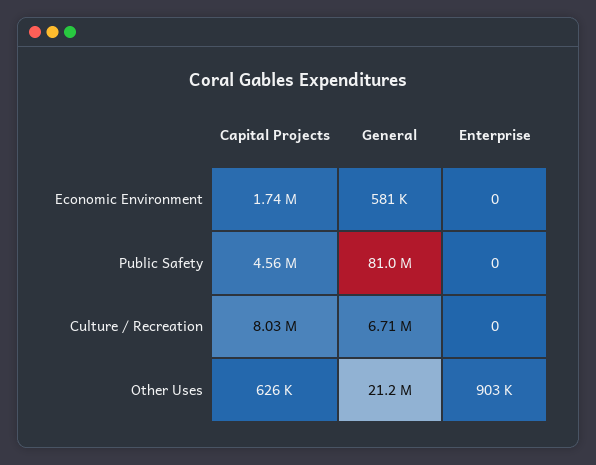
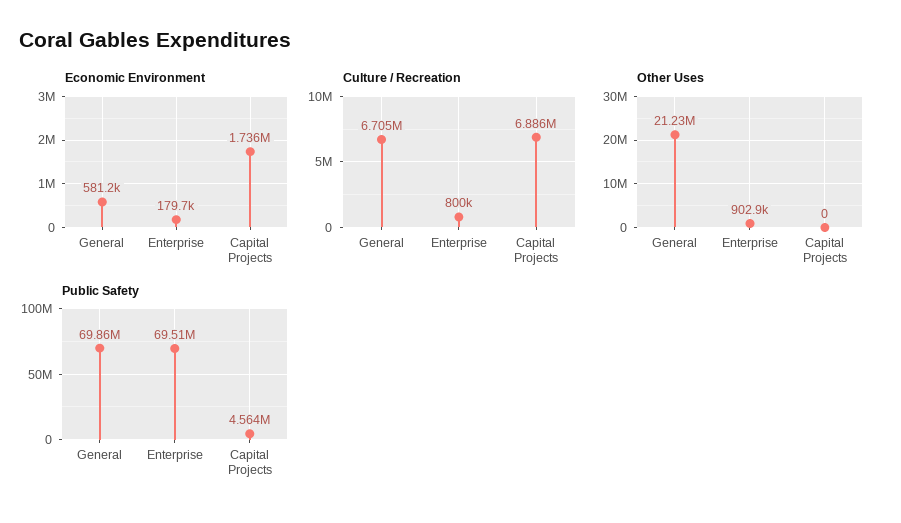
Economic Environment, Enterprise: 0 -> 179700
Public Safety, General: 81000000 -> 69860000
Public Safety, Enterprise: 0 -> 69510000
Culture / Recreation, Capital Projects: 8030000 -> 6886000
Culture / Recreation, Enterprise: 0 -> 800000
Other Uses, Capital Projects: 626000 -> 0

